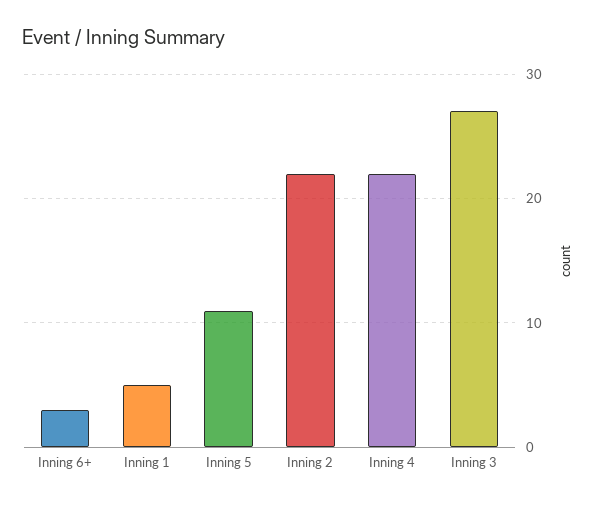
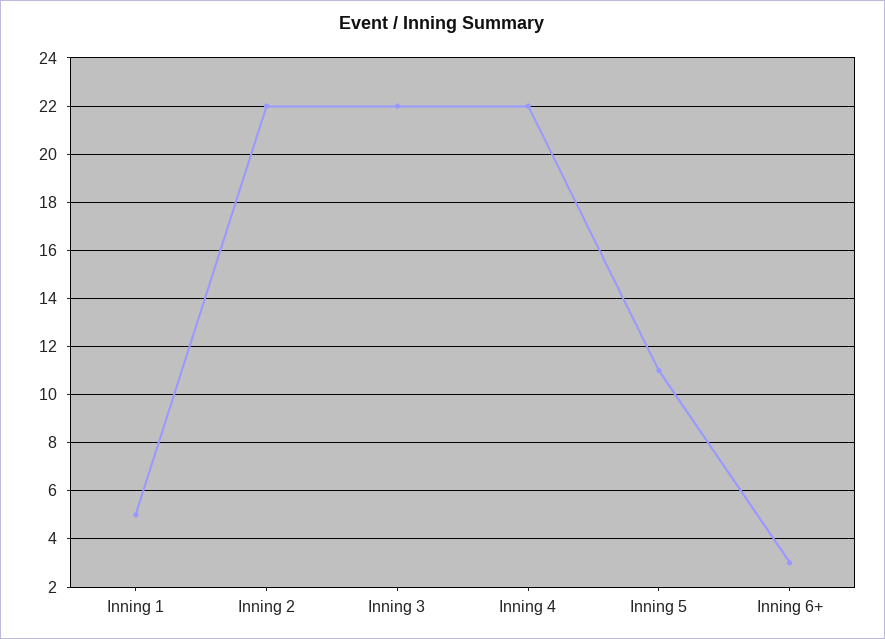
Inning 3: 27 -> 22

